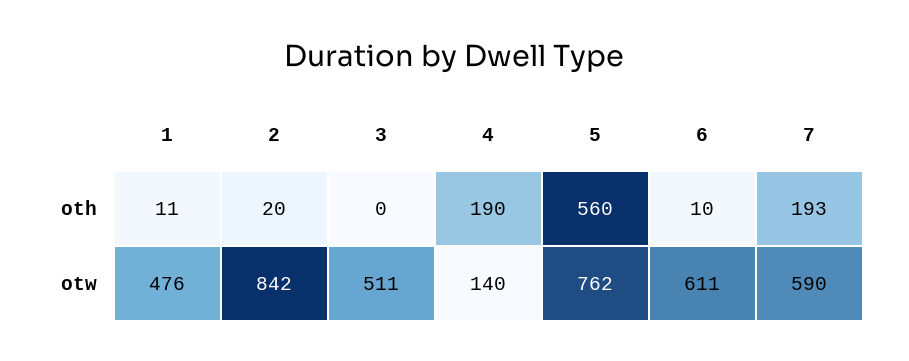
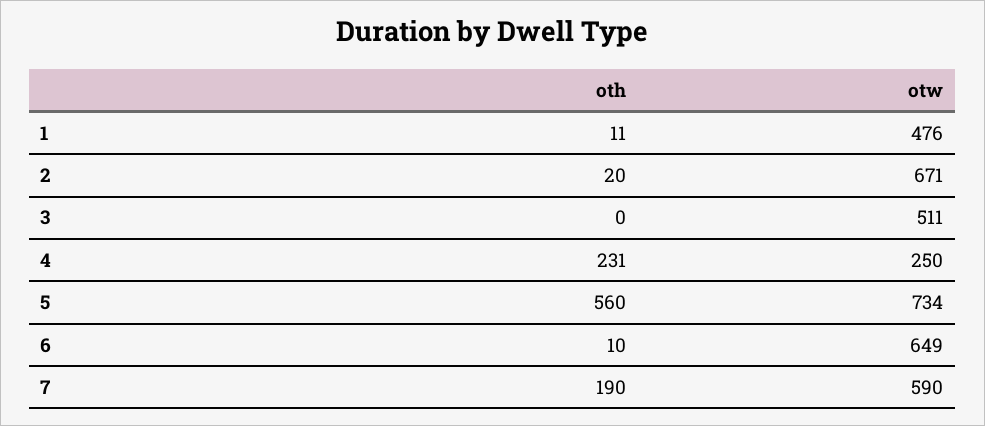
4, oth: 190 -> 231
7, oth: 193 -> 190
2, otw: 842 -> 671
4, otw: 140 -> 250
5, otw: 762 -> 734
6, otw: 611 -> 649

